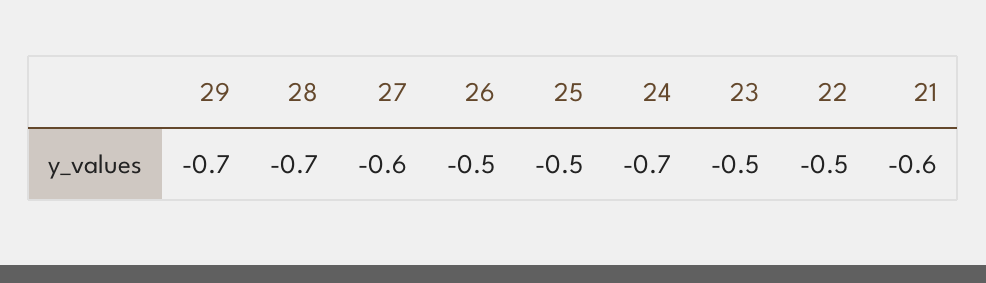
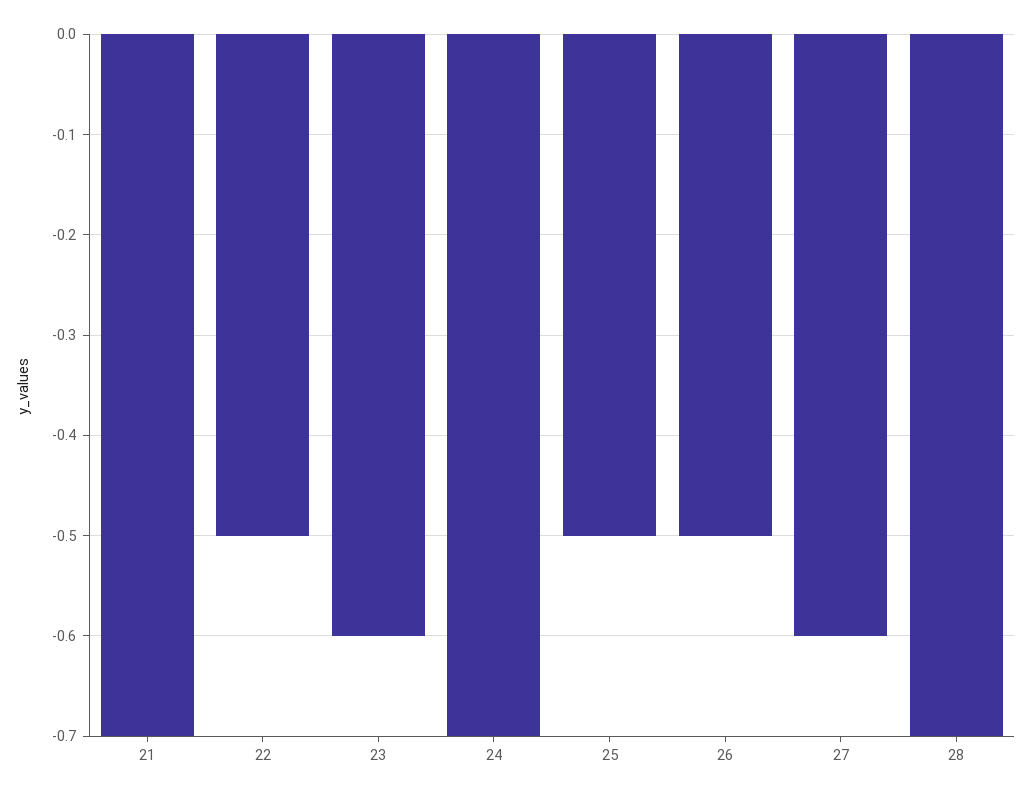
29: -0.7 -> none
23: -0.5 -> -0.6
21: -0.6 -> -0.7

